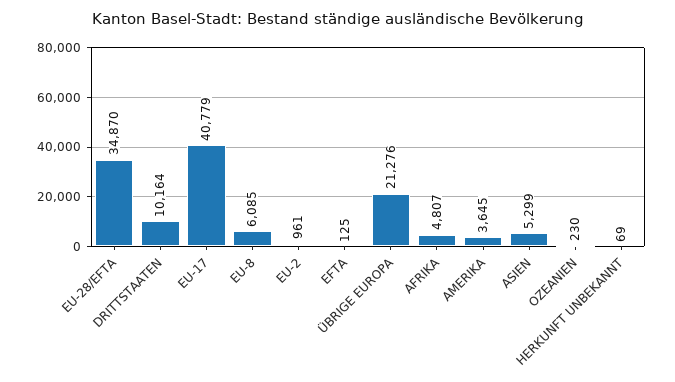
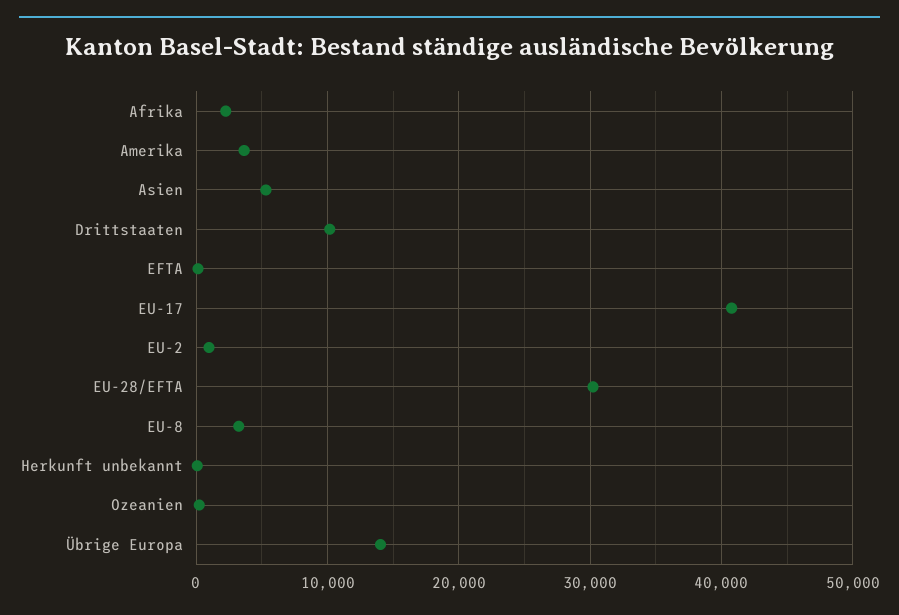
EU-28/EFTA: 34870 -> 30000
EU-8: 6085 -> 3000
ÜBRIGE EUROPA: 21276 -> 14000
AFRIKA: 4807 -> 2000

